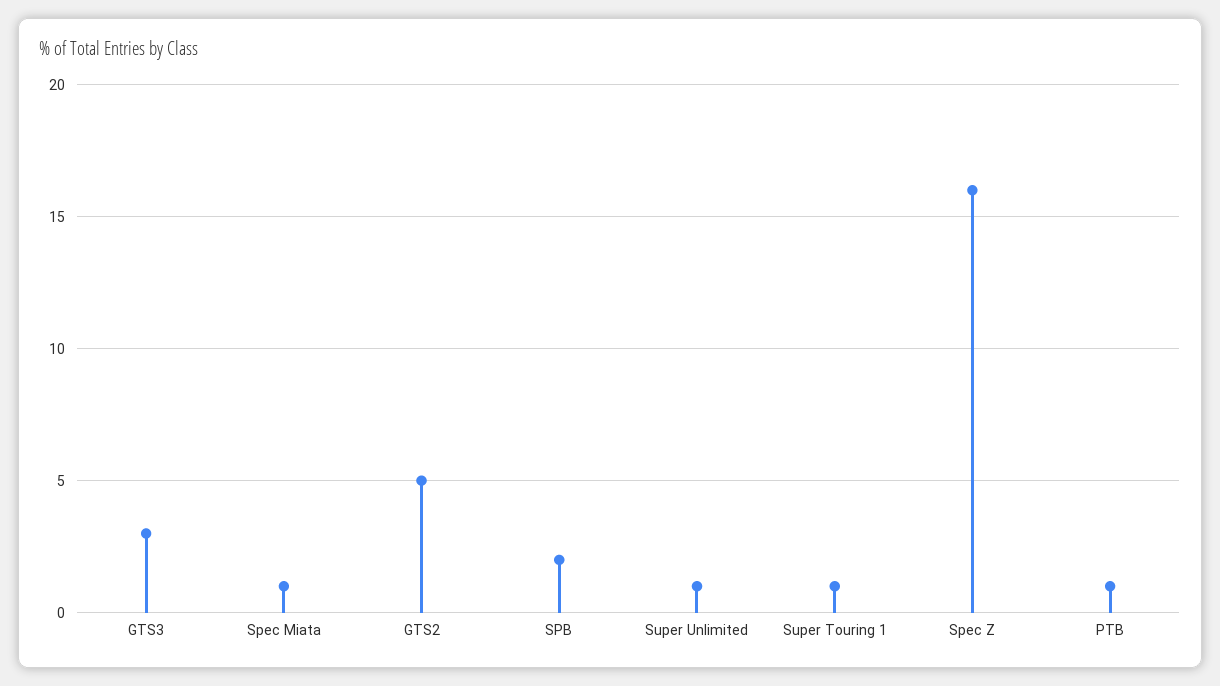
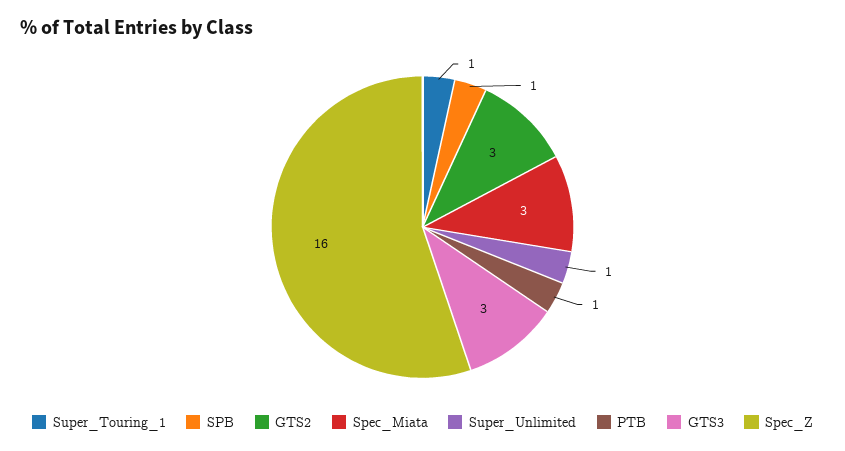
Spec Miata: 1 -> 3
GTS2: 5 -> 3
SPB: 2 -> 1

